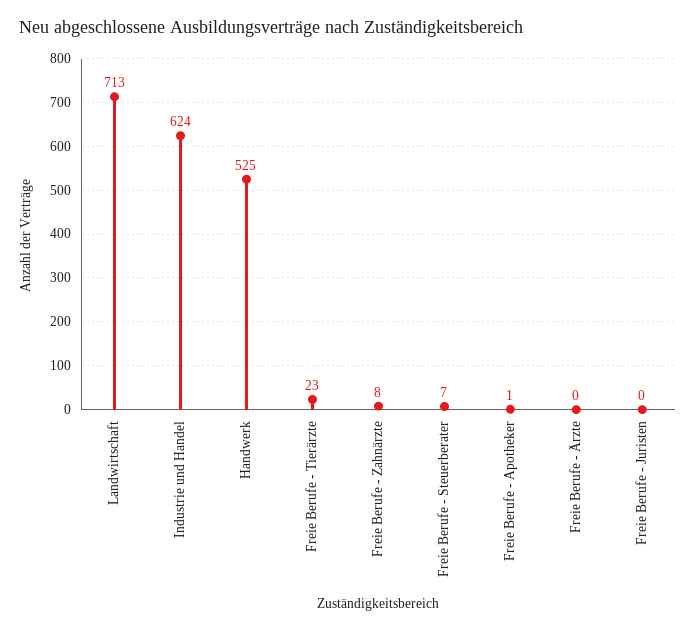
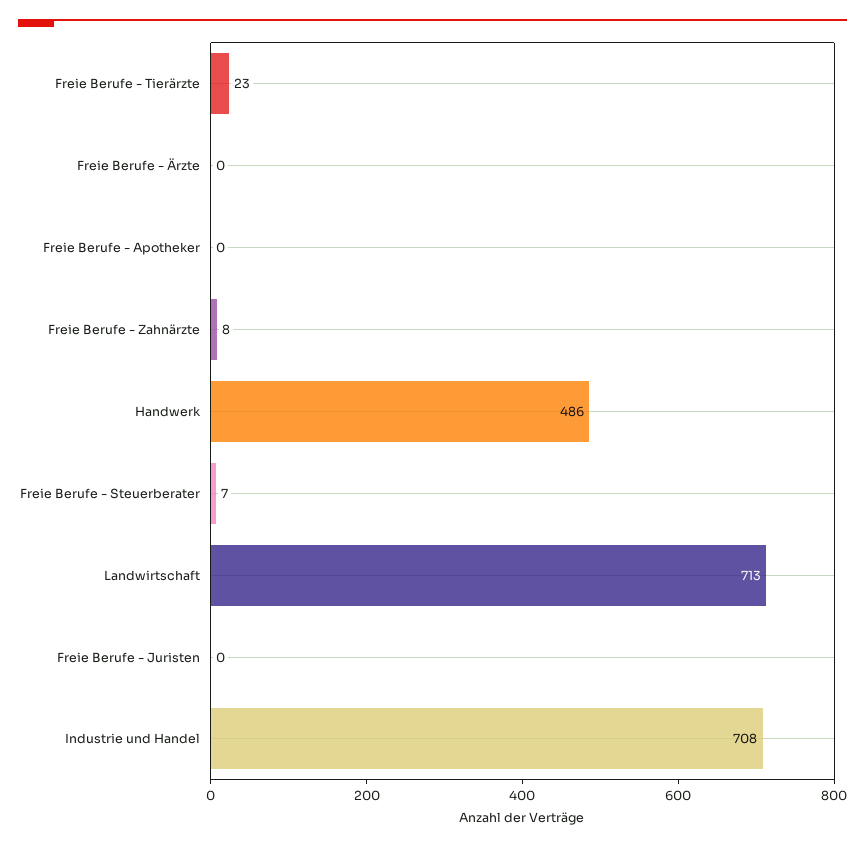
Industrie und Handel: 624 -> 708
Handwerk: 525 -> 486
Freie Berufe - Apotheker: 1 -> 0

